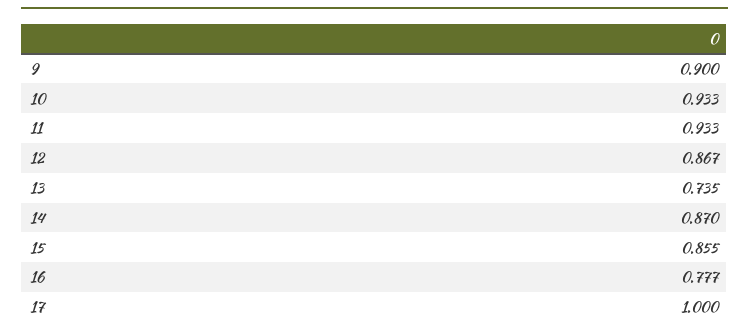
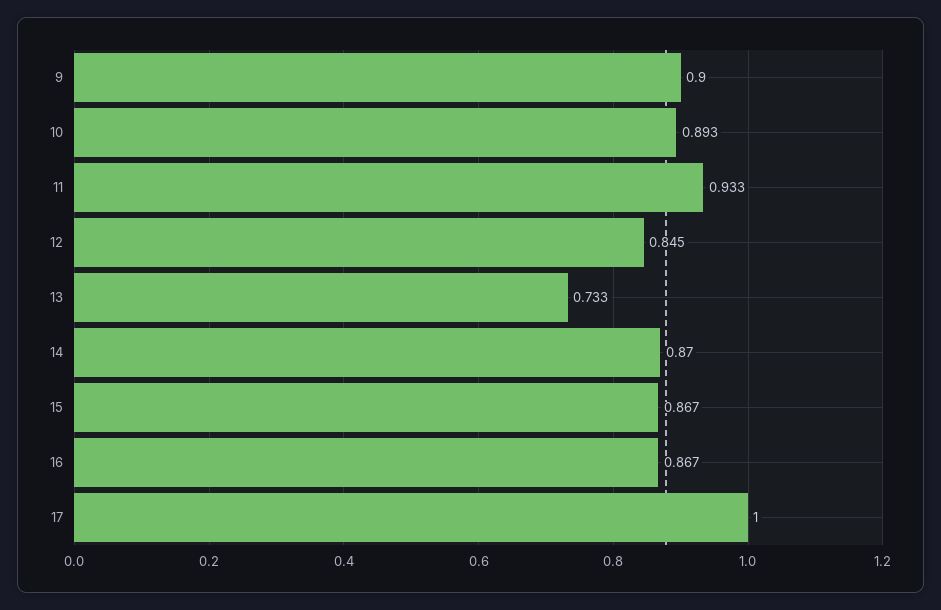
10: 0.933 -> 0.893
12: 0.867 -> 0.845
13: 0.735 -> 0.733
15: 0.855 -> 0.867
16: 0.777 -> 0.867

